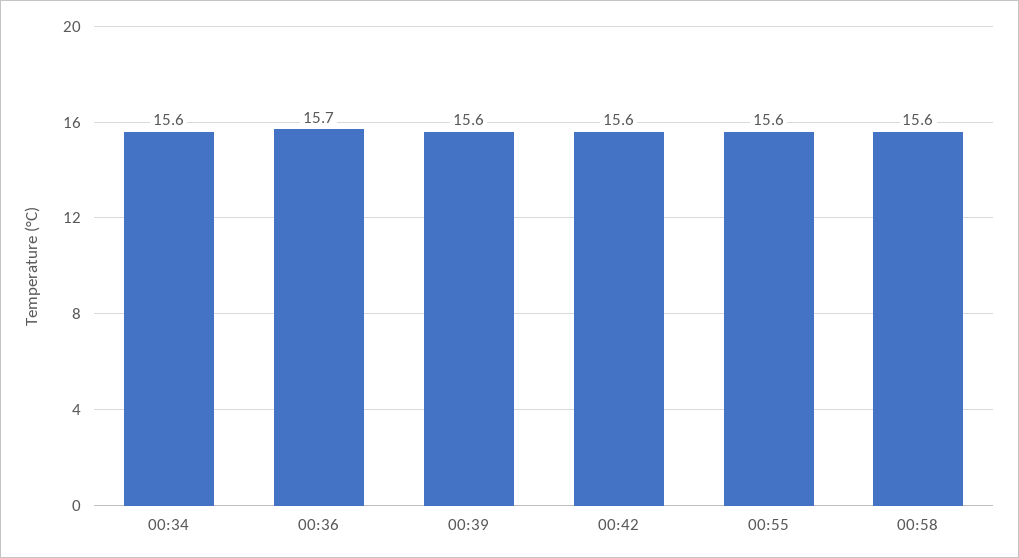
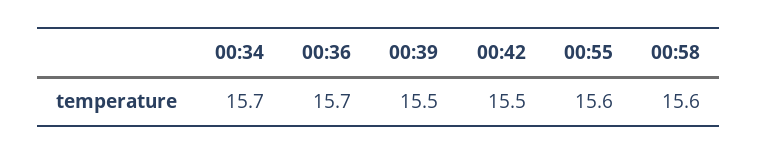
00:34: 15.6 -> 15.7
00:39: 15.6 -> 15.5
00:42: 15.6 -> 15.5

